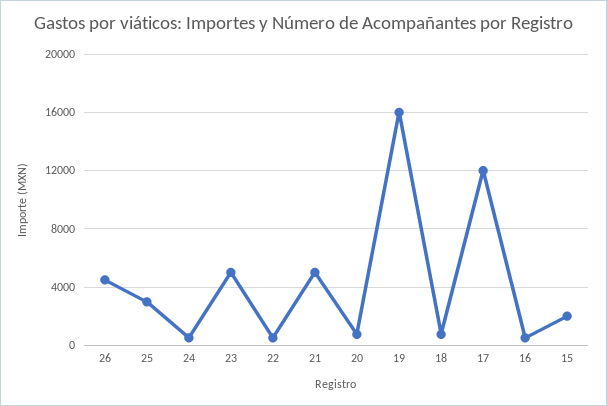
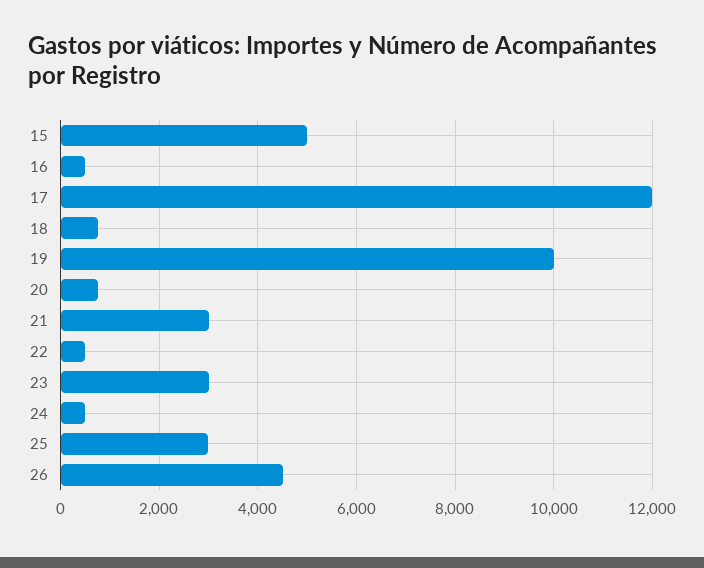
23: 5000 -> 3000
21: 5000 -> 3000
19: 16000 -> 10000
15: 2000 -> 5000

